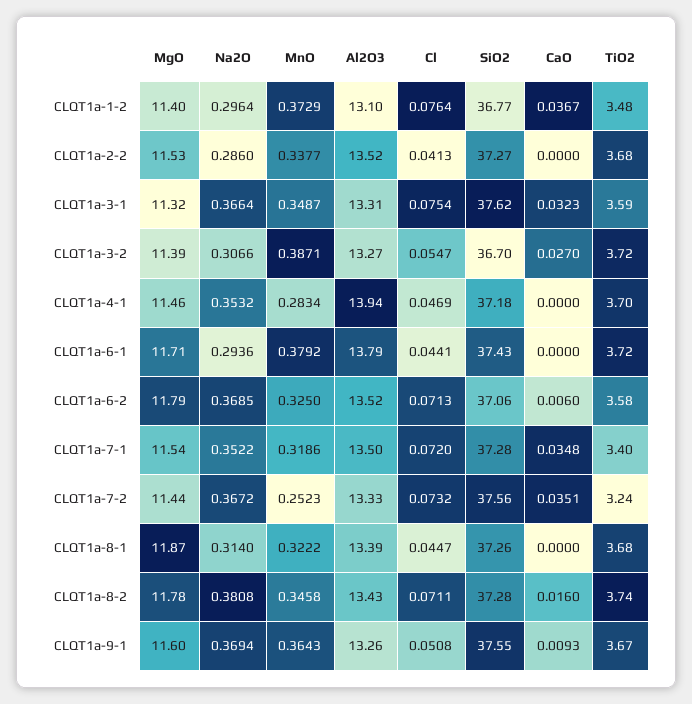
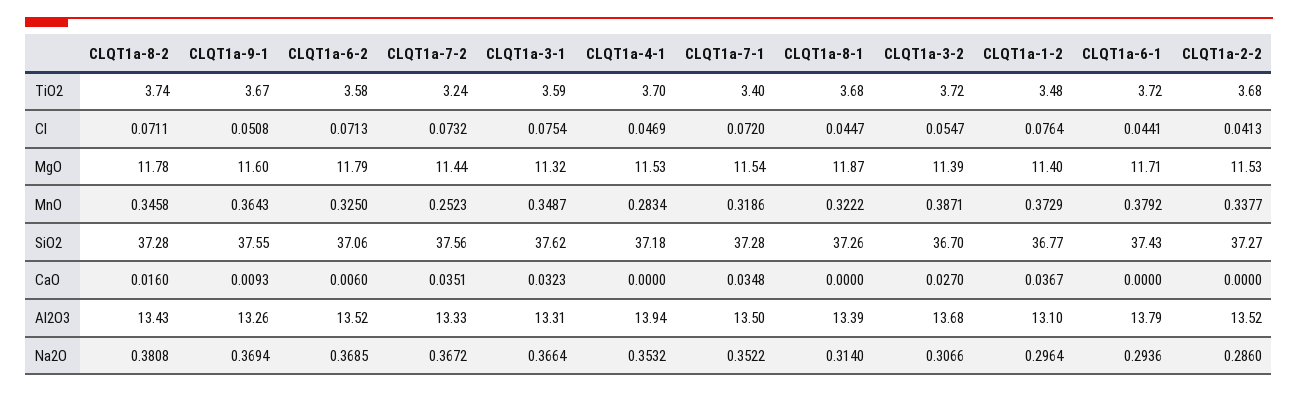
Al2O3, CLQT1a-3-2: 13.27 -> 13.68
MgO, CLQT1a-4-1: 11.46 -> 11.53

